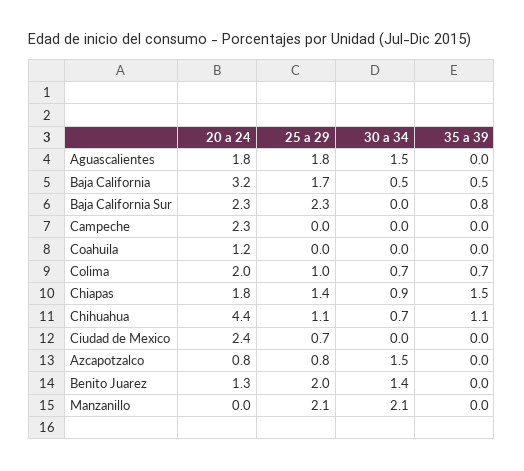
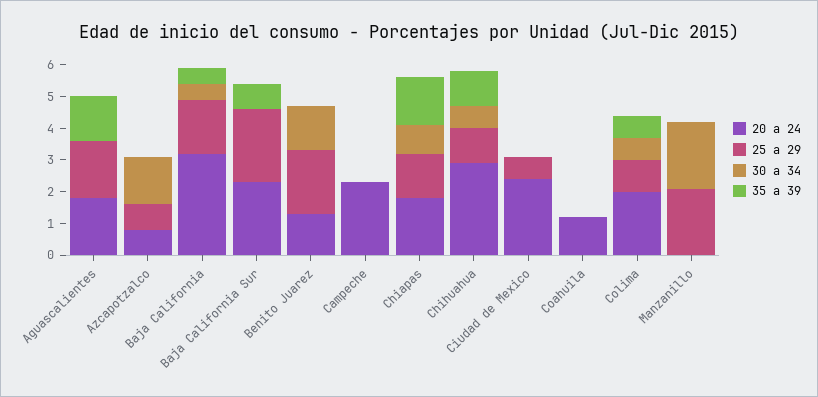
30 a 34, Aguascalientes: 1.5 -> 0
35 a 39, Aguascalientes: 0 -> 1.5
20 a 24, Chihuahua: 4.4 -> 3

